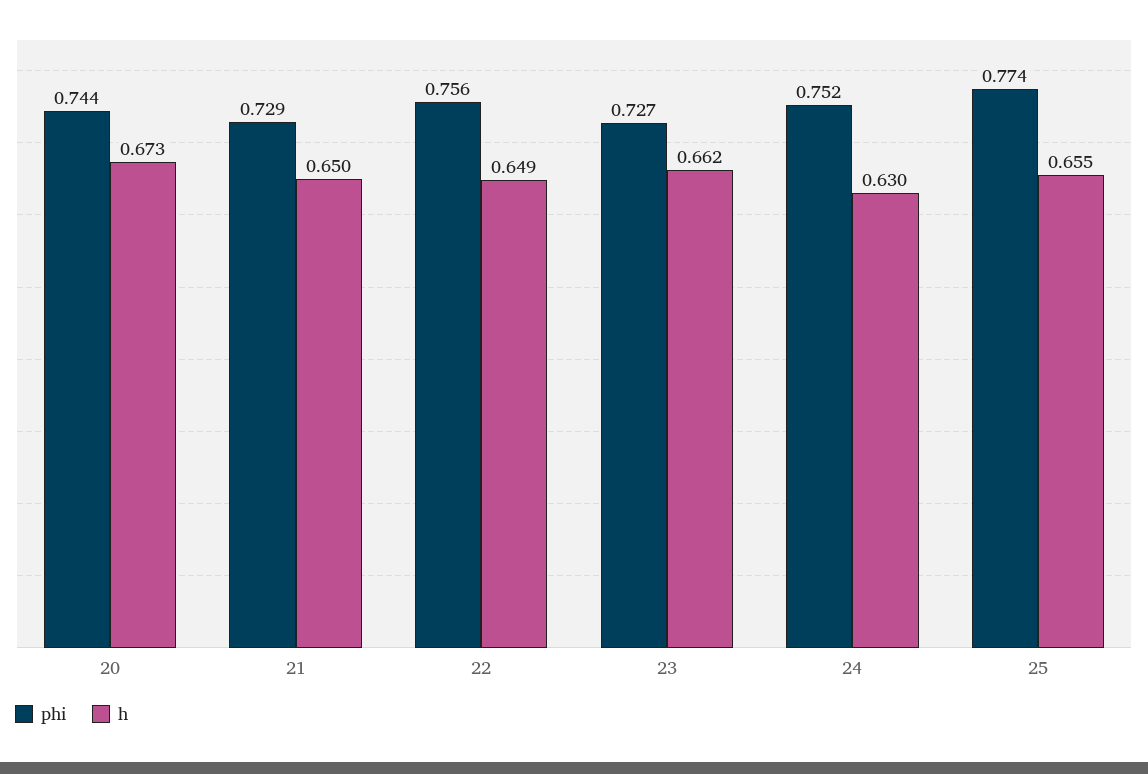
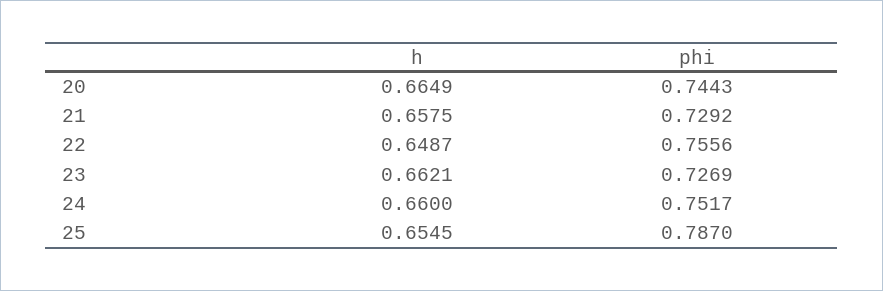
h, 20: 0.673 -> 0.6649
h, 21: 0.65 -> 0.6575
h, 24: 0.63 -> 0.66
phi, 25: 0.774 -> 0.787

